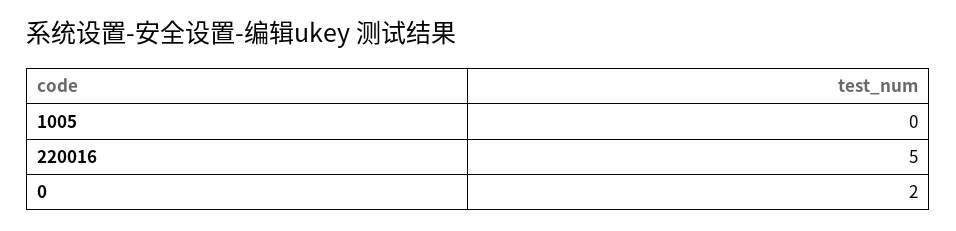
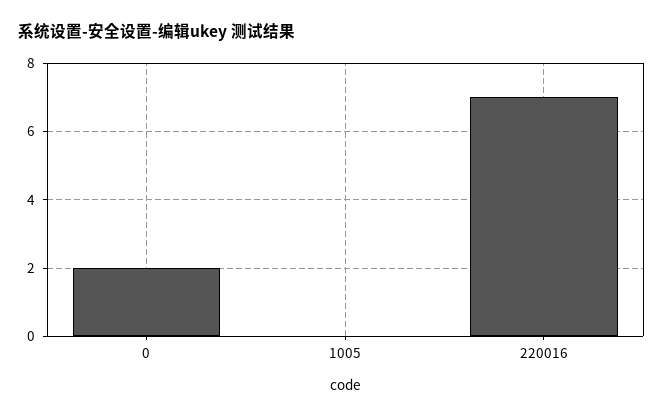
220016: 5 -> 7

